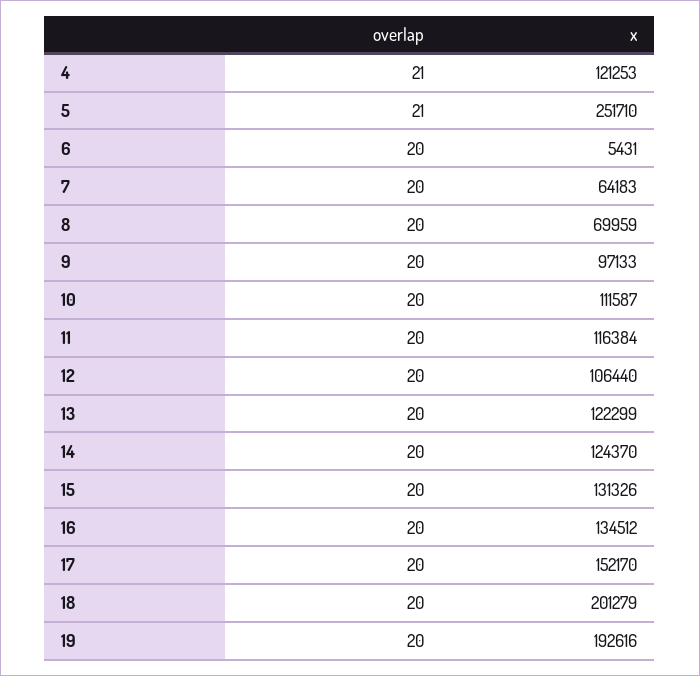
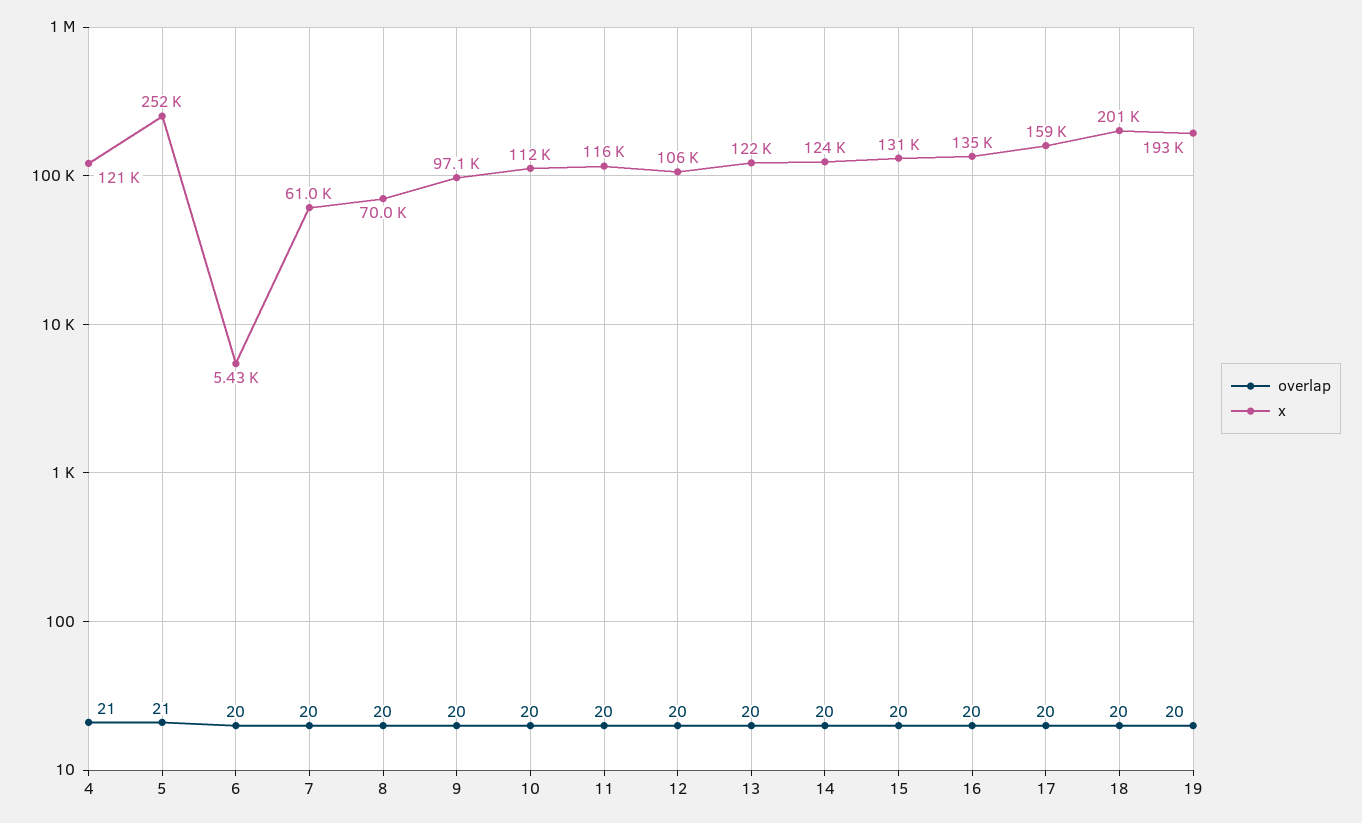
x, 7: 64183 -> 61000
x, 17: 152170 -> 159000

